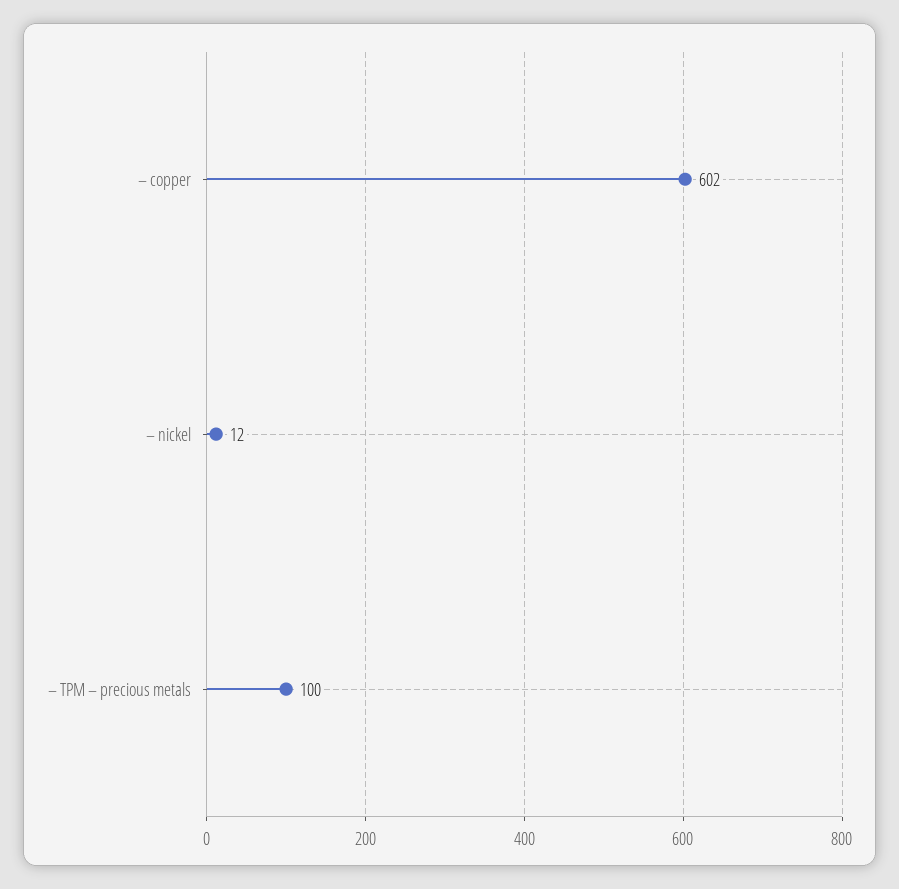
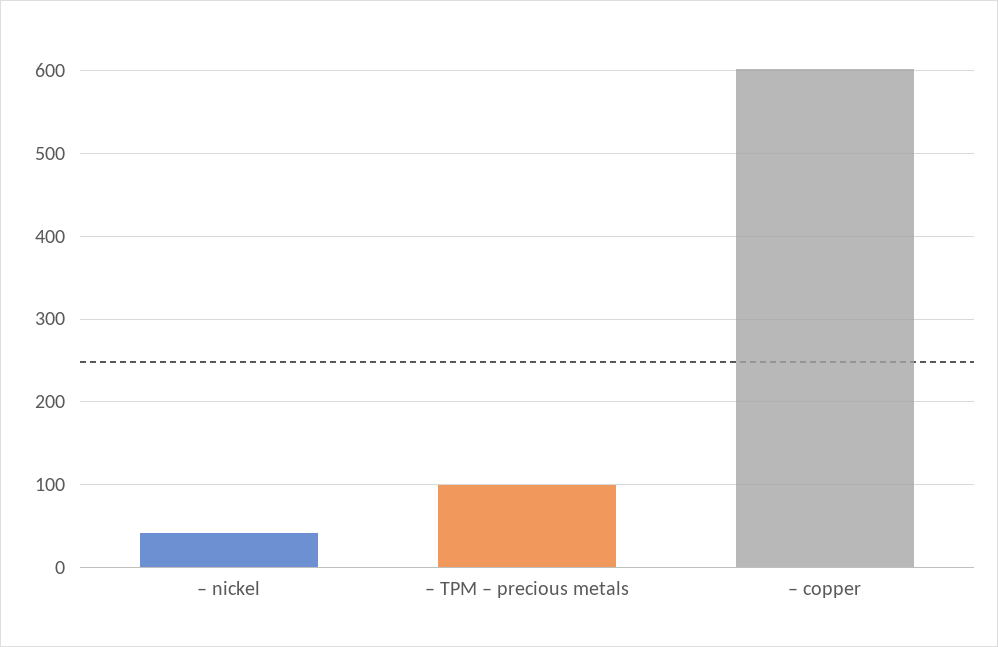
– nickel: 12 -> 40

